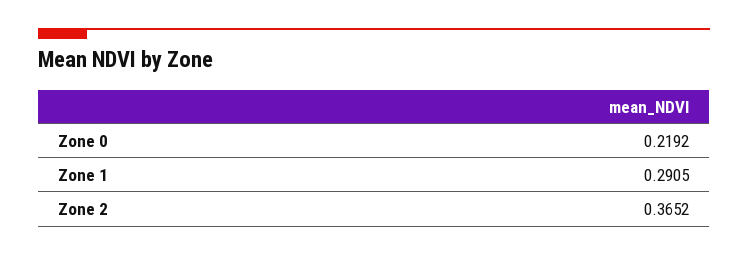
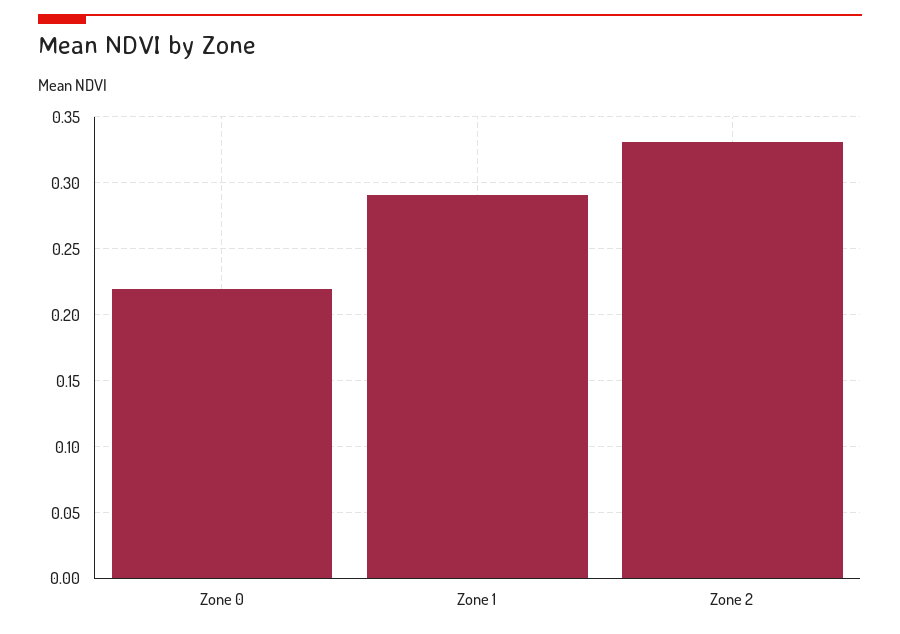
Zone 2: 0.3652 -> 0.33

